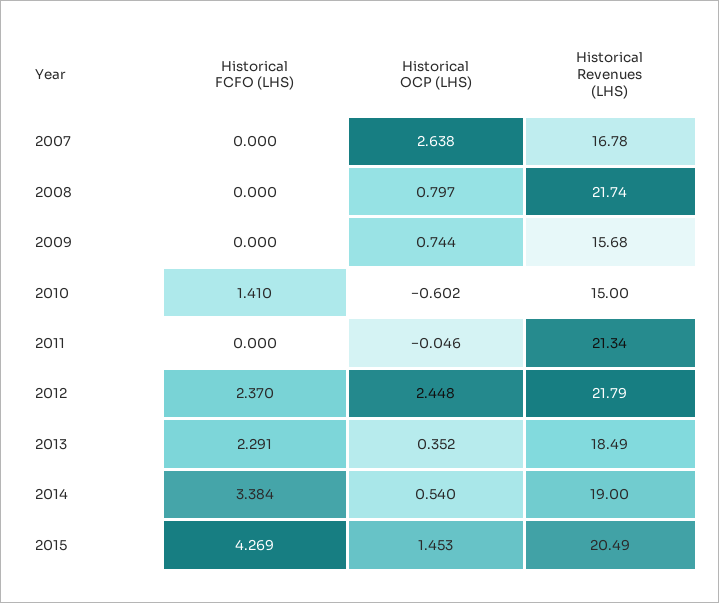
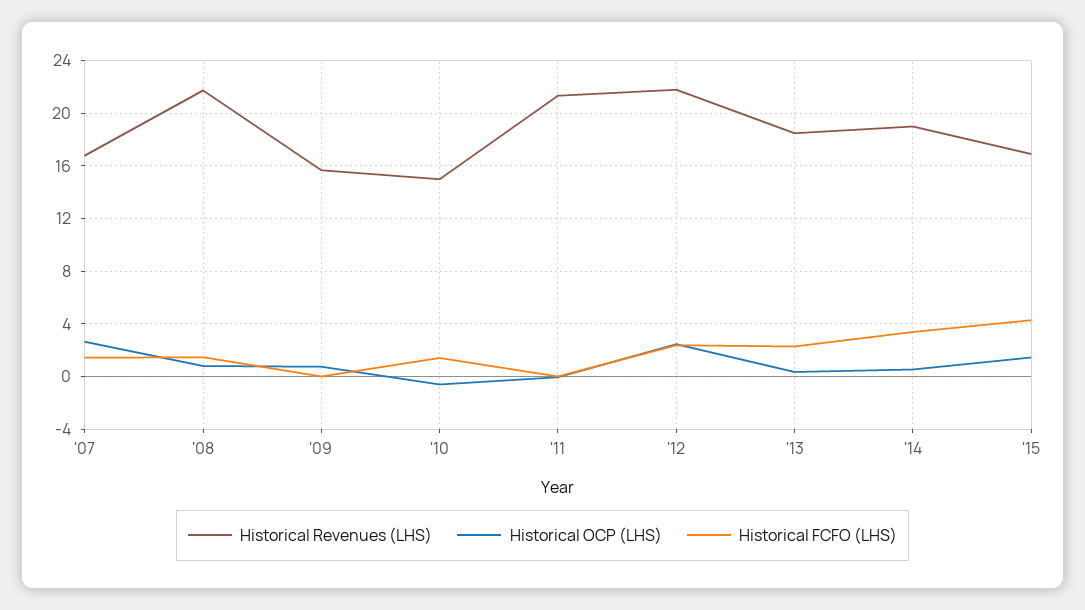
Historical FCFO (LHS), 2007: 0 -> 1.5
Historical FCFO (LHS), 2008: 0 -> 1.5
Historical Revenues (LHS), 2015: 20.49 -> 17

